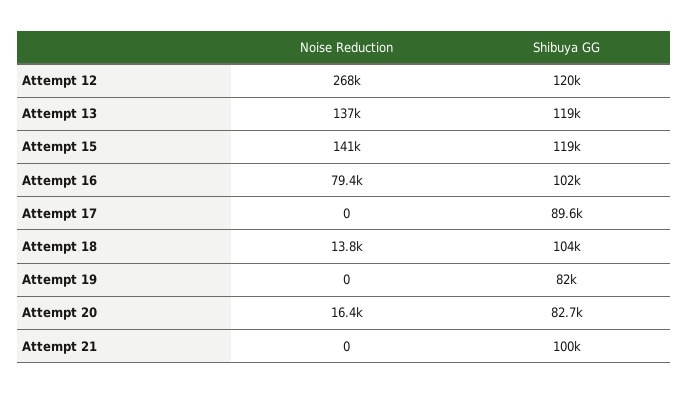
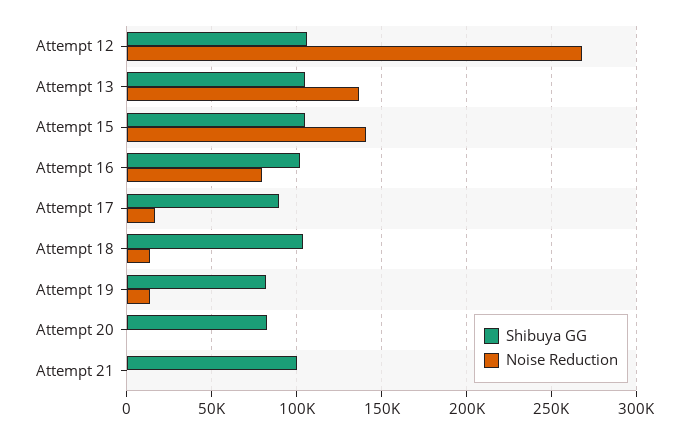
Shibuya GG, Attempt 12: 120000 -> 105000
Shibuya GG, Attempt 13: 119000 -> 105000
Shibuya GG, Attempt 15: 119000 -> 105000
Noise Reduction, Attempt 17: 0 -> 15000
Noise Reduction, Attempt 19: 0 -> 15000
Noise Reduction, Attempt 20: 16400 -> 0

